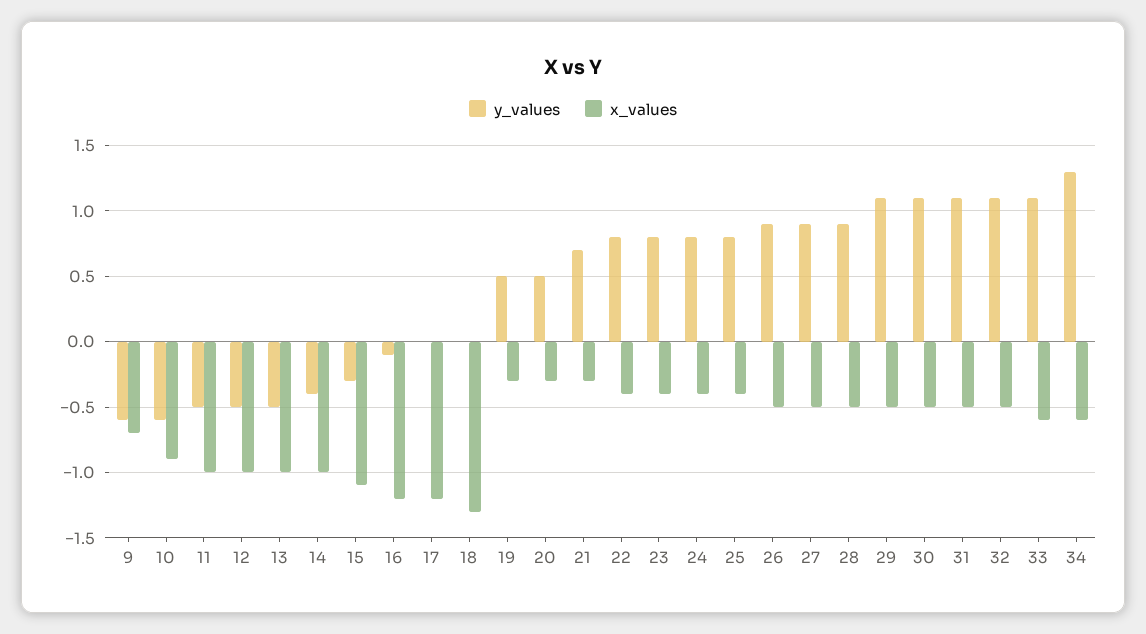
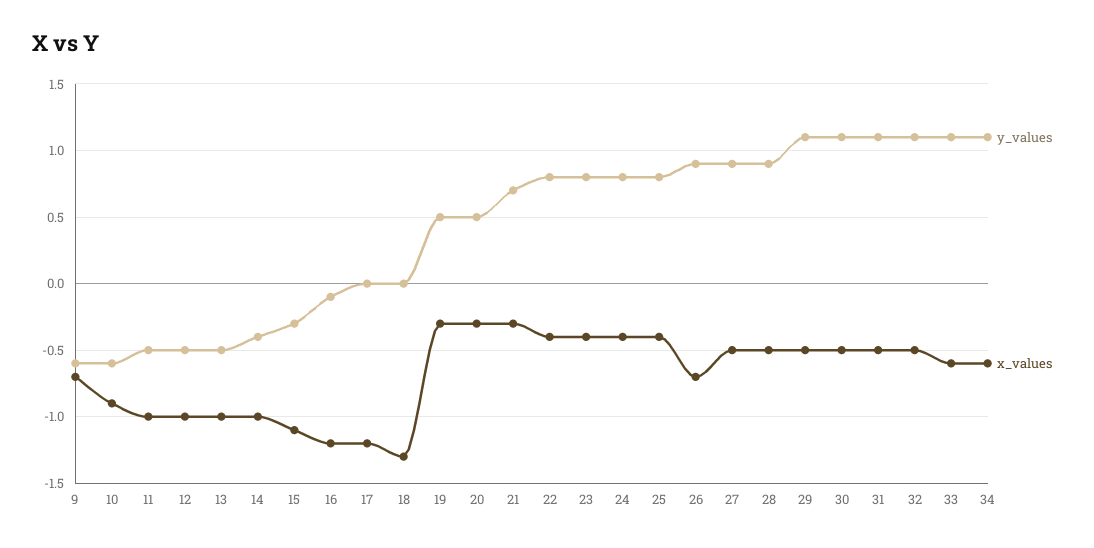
x_values, 26: -0.5 -> -0.7
y_values, 34: 1.3 -> 1.1

